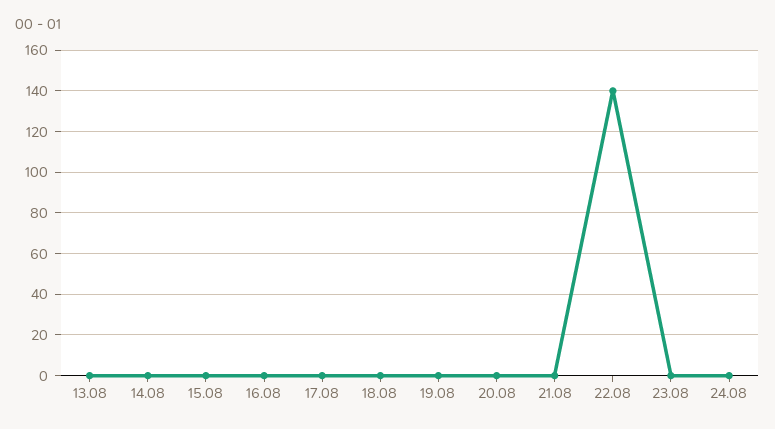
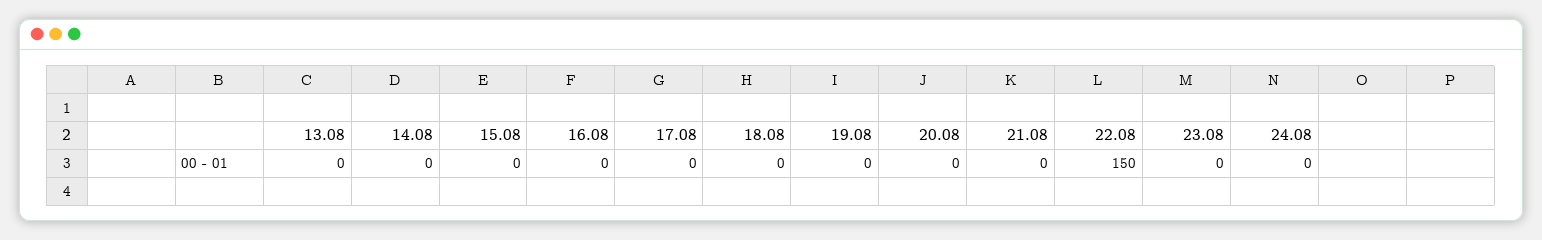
22.08: 140 -> 150

